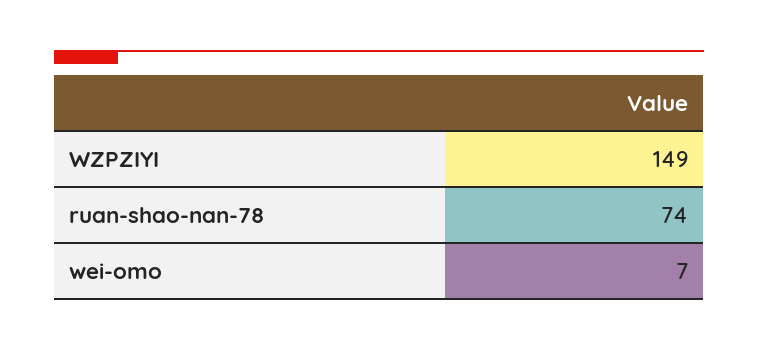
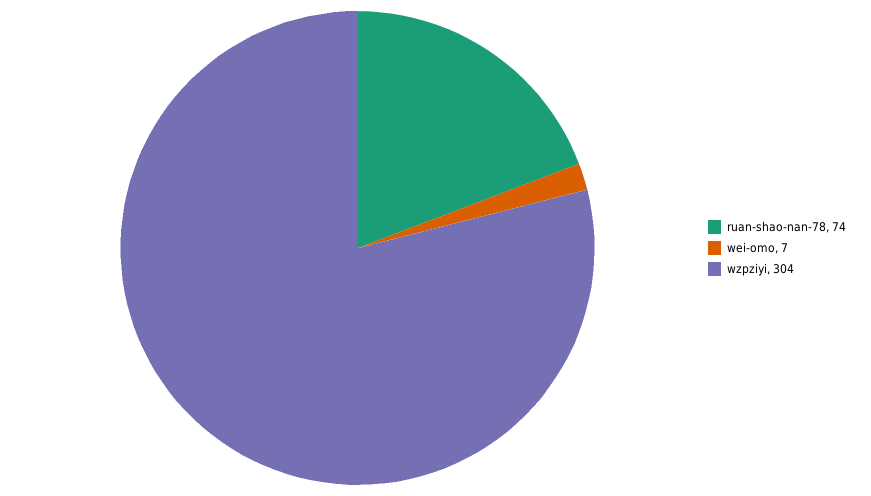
WZPZIYI: 149 -> 304

